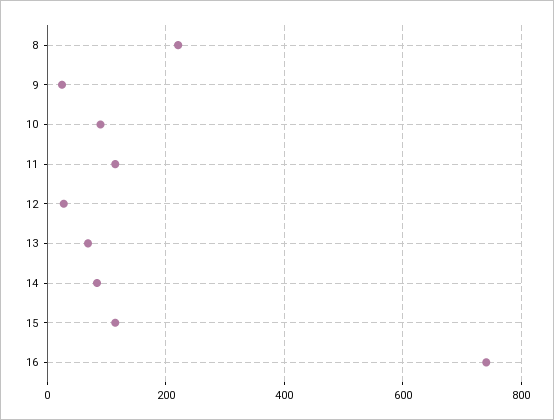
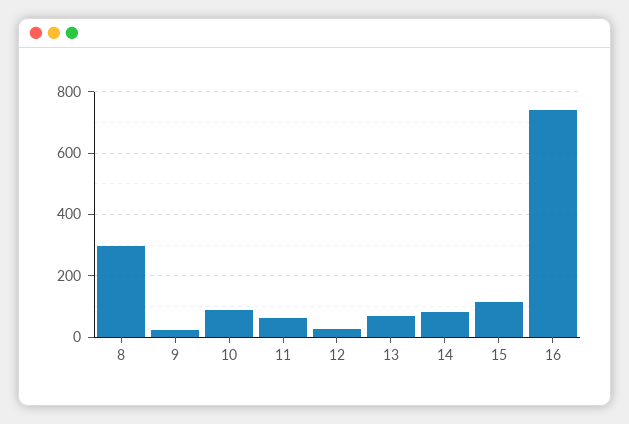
8: 220 -> 300
11: 120 -> 60

